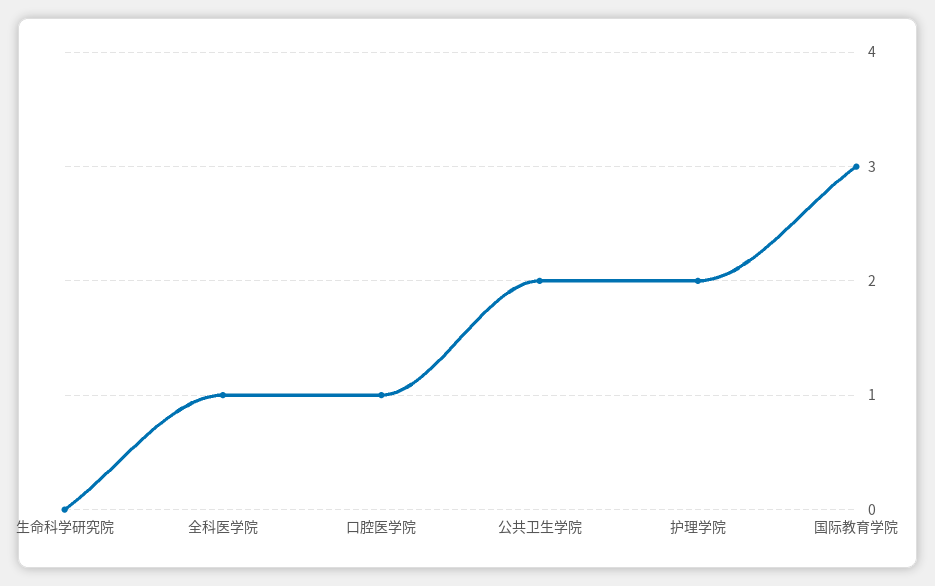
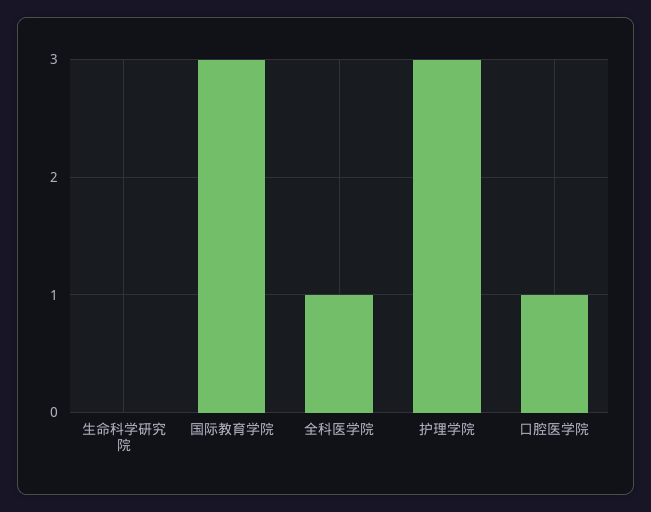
公共卫生学院: 2 -> none
护理学院: 2 -> 3

